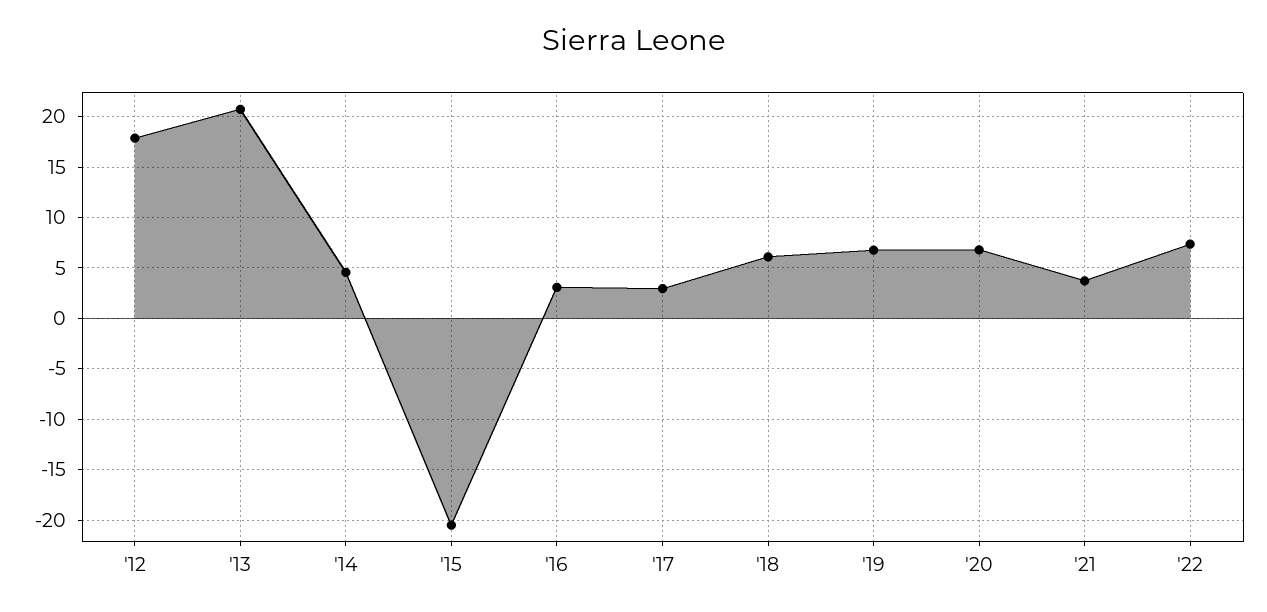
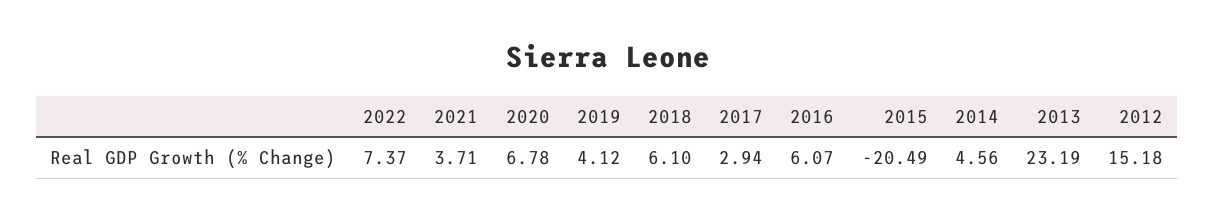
'12: 18 -> 15.18
'13: 21 -> 23.19
'16: 3 -> 6.07
'19: 7 -> 4.12

